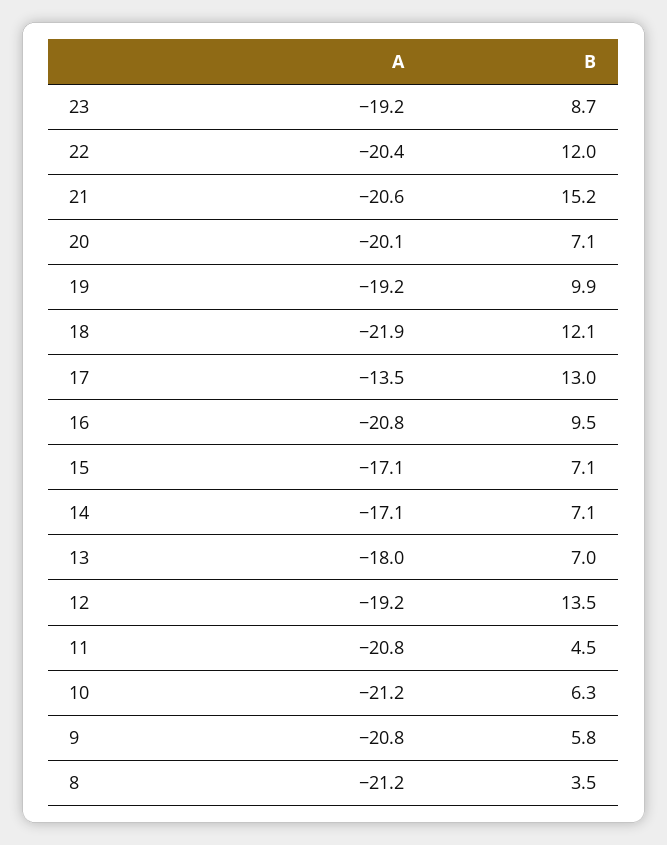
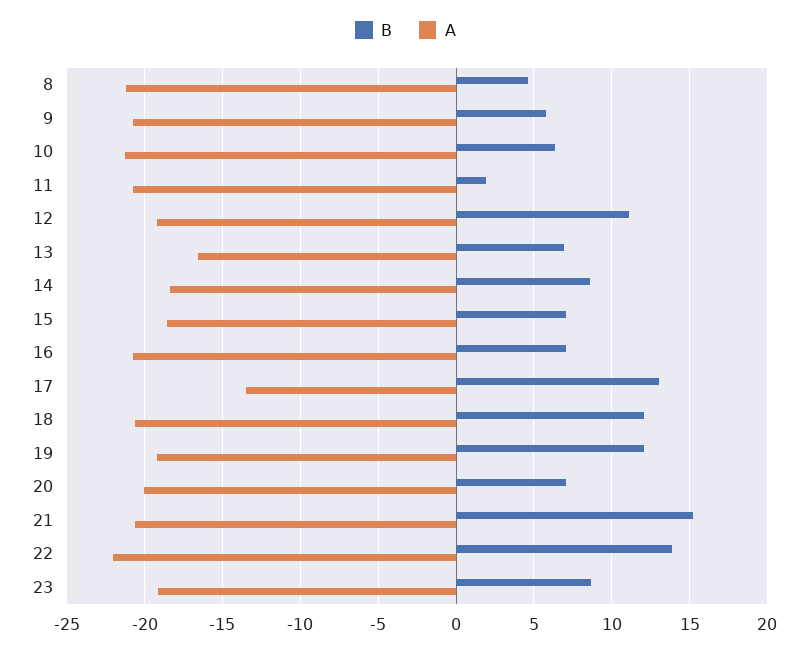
A, 22: -20.4 -> -22
B, 22: 12 -> 14
B, 19: 9.9 -> 12
A, 18: -21.9 -> -20.5
B, 16: 9.5 -> 7
A, 15: -17.1 -> -18.5
A, 14: -17.1 -> -18.5
B, 14: 7.1 -> 8.5
A, 13: -18 -> -16.5
B, 12: 13.5 -> 11
B, 11: 4.5 -> 2
B, 8: 3.5 -> 4.5

